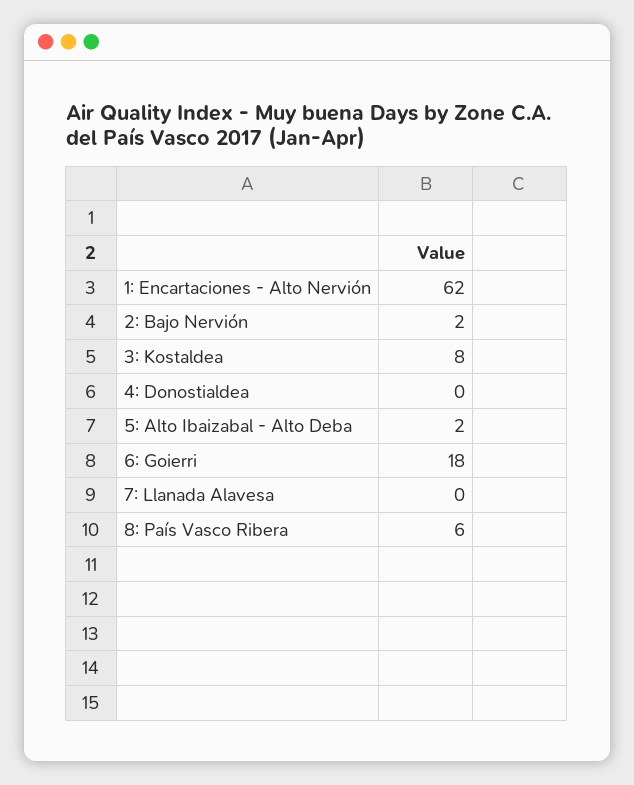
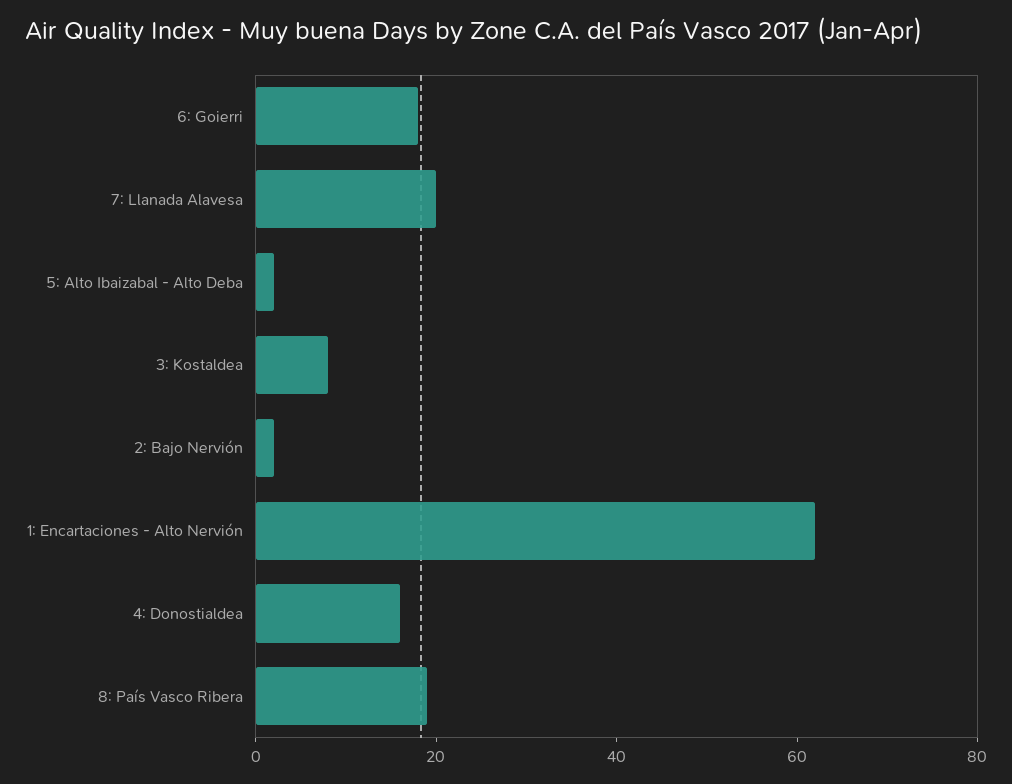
4: Donostialdea: 0 -> 15
7: Llanada Alavesa: 0 -> 20
8: País Vasco Ribera: 6 -> 20

